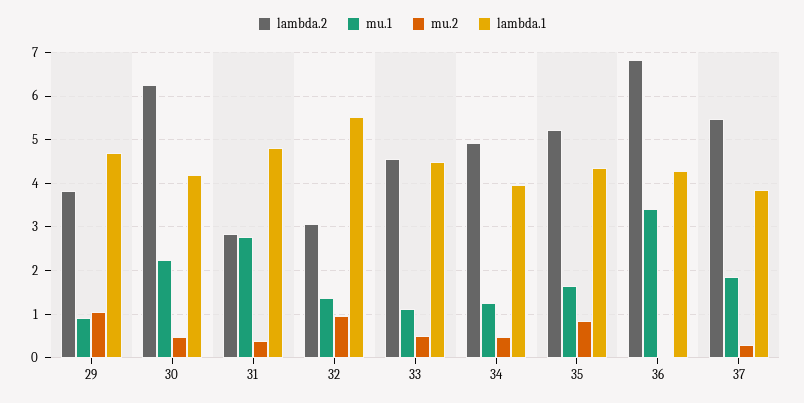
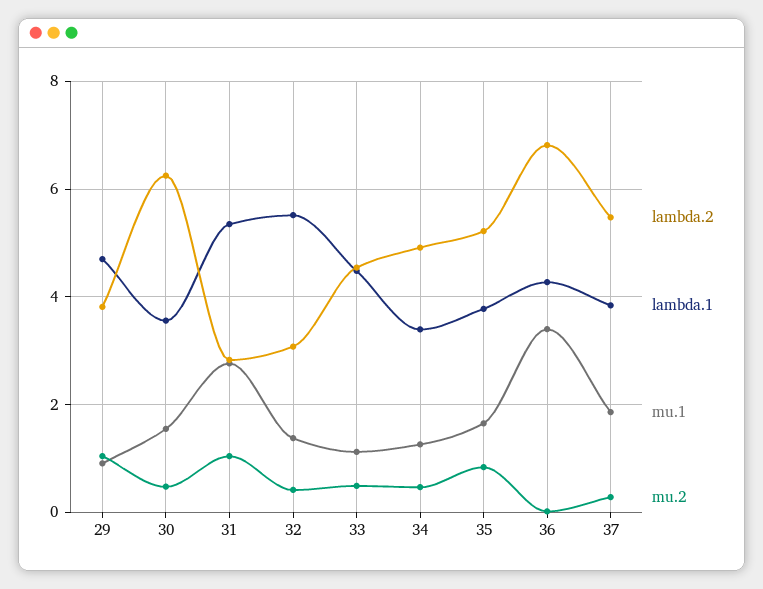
mu.1, 30: 2.2 -> 1.6
lambda.1, 30: 4.2 -> 3.6
mu.2, 31: 0.4 -> 1
lambda.1, 31: 4.8 -> 5.4
mu.2, 32: 1 -> 0.4
lambda.1, 34: 4 -> 3.4
lambda.1, 35: 4.4 -> 3.8

